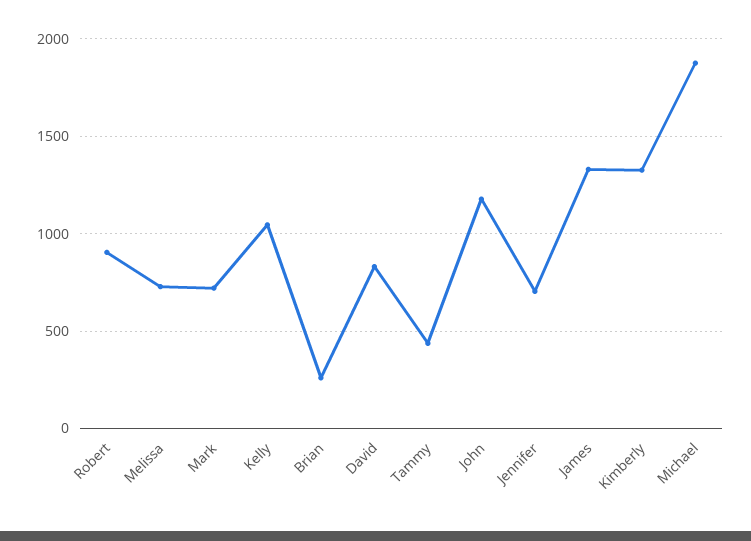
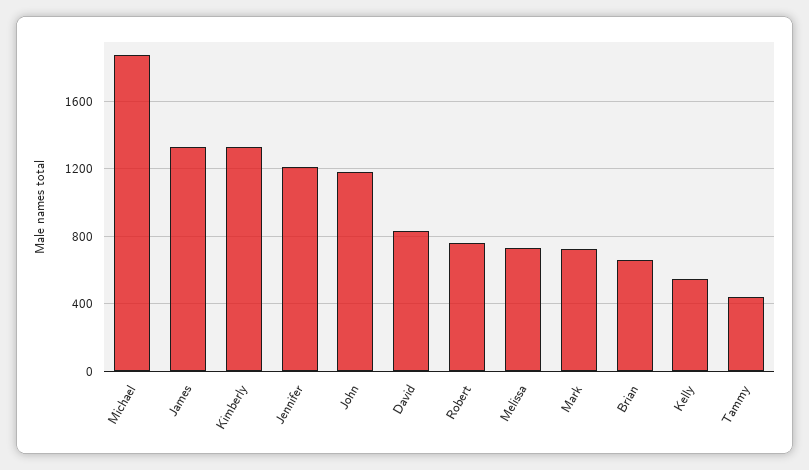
Robert: 900 -> 750
Kelly: 1050 -> 550
Brian: 250 -> 650
Jennifer: 700 -> 1200

